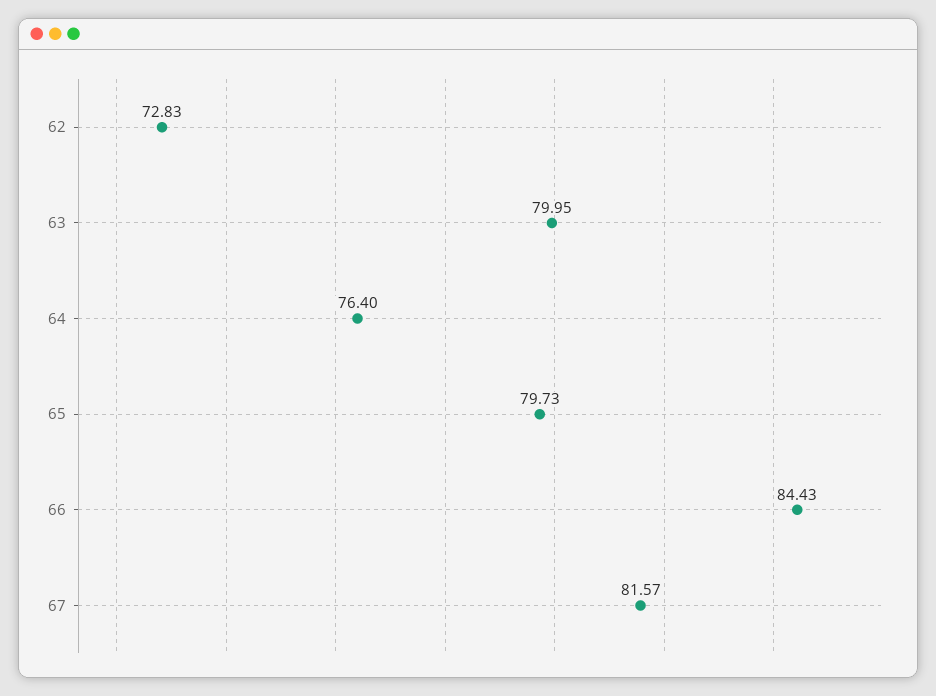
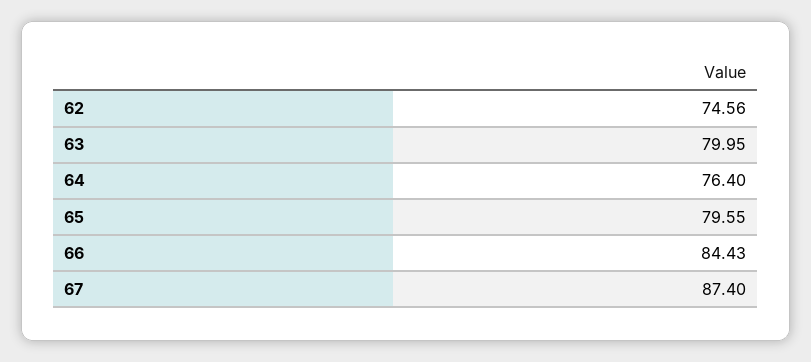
62: 72.83 -> 74.56
65: 79.73 -> 79.55
67: 81.57 -> 87.4

